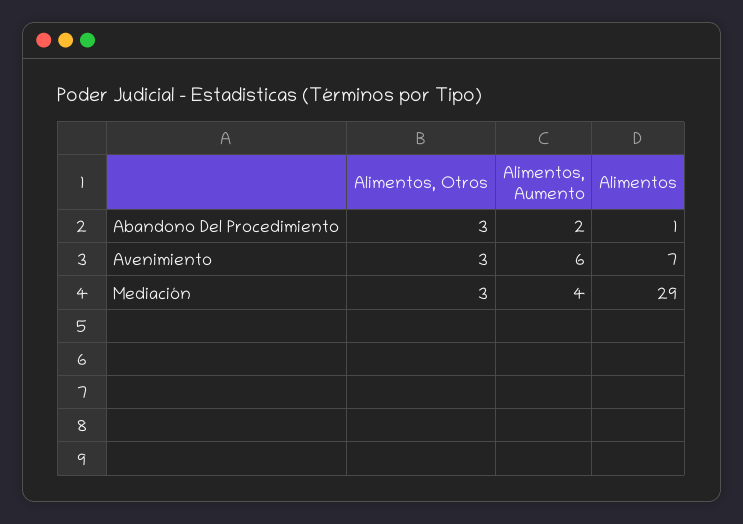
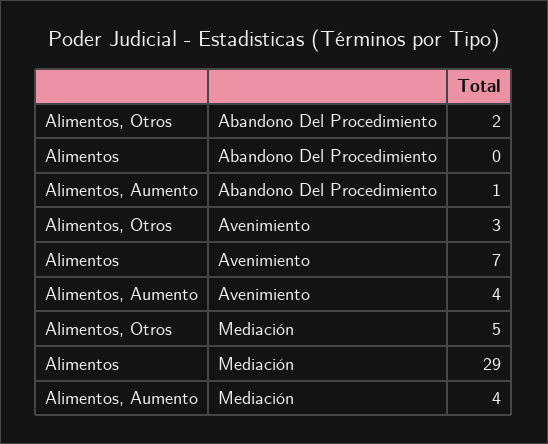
Alimentos, Otros, Abandono Del Procedimiento: 3 -> 2
Alimentos, Aumento, Abandono Del Procedimiento: 2 -> 1
Alimentos, Abandono Del Procedimiento: 1 -> 0
Alimentos, Aumento, Avenimiento: 6 -> 4
Alimentos, Otros, Mediación: 3 -> 5

